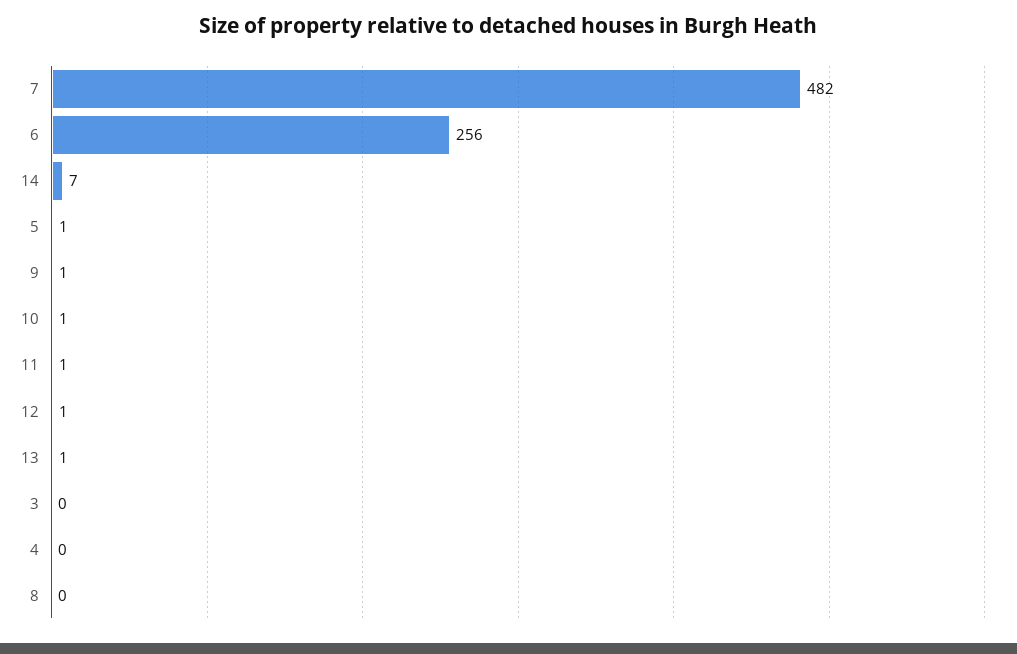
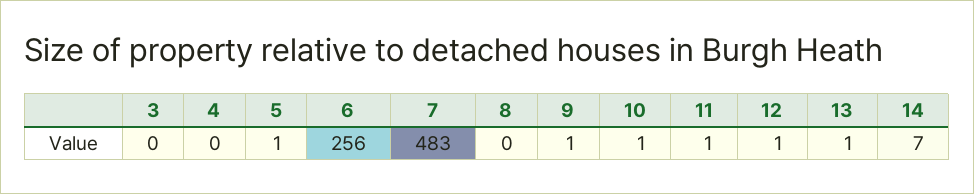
7: 482 -> 483

